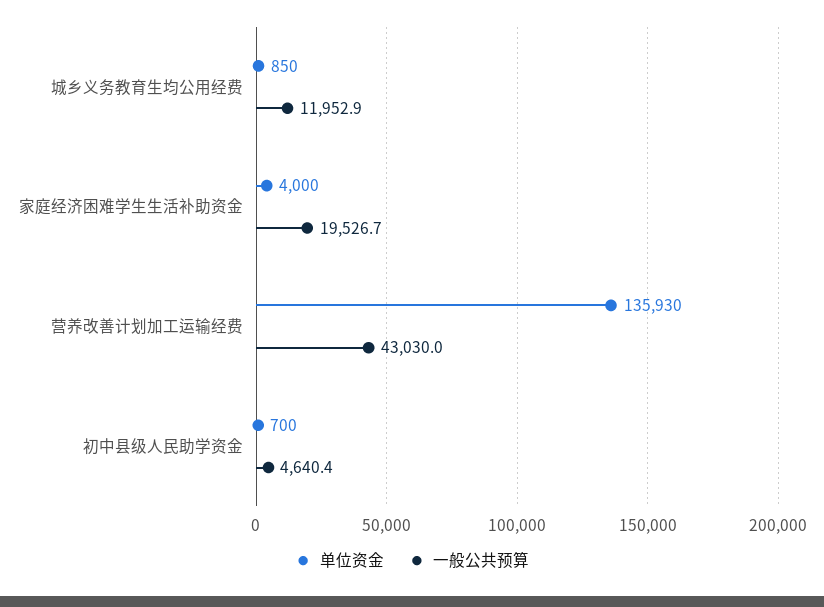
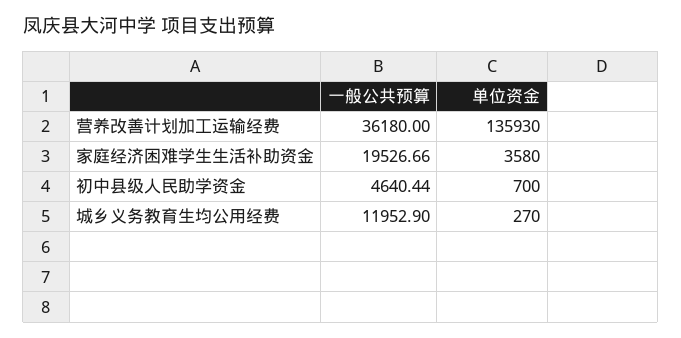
单位资金, 城乡义务教育生均公用经费: 850 -> 270
单位资金, 家庭经济困难学生生活补助资金: 4000 -> 3580
一般公共预算, 营养改善计划加工运输经费: 43030 -> 36180

